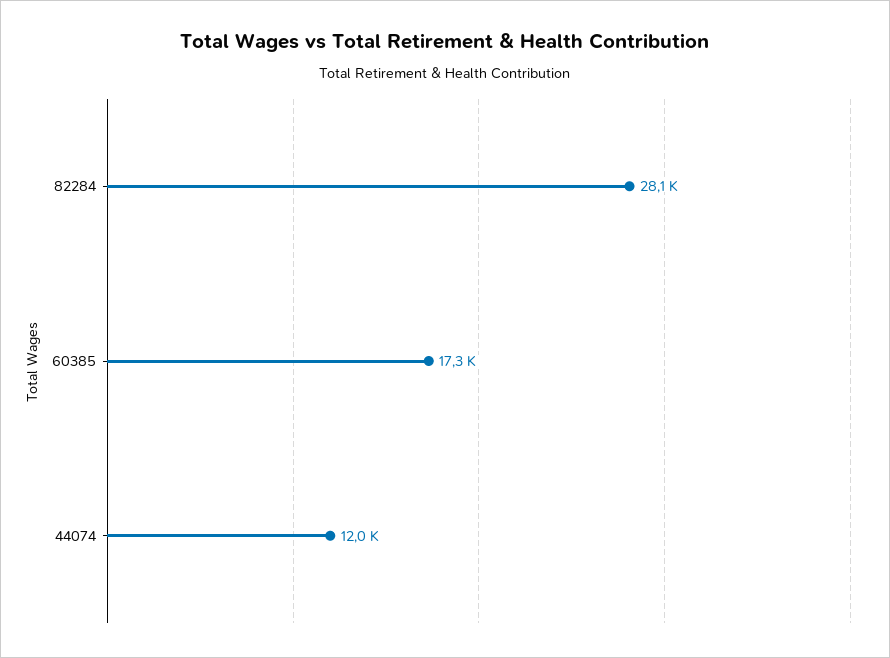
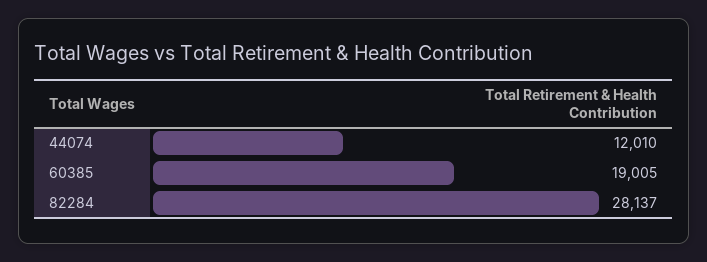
60385: 17300 -> 19005

